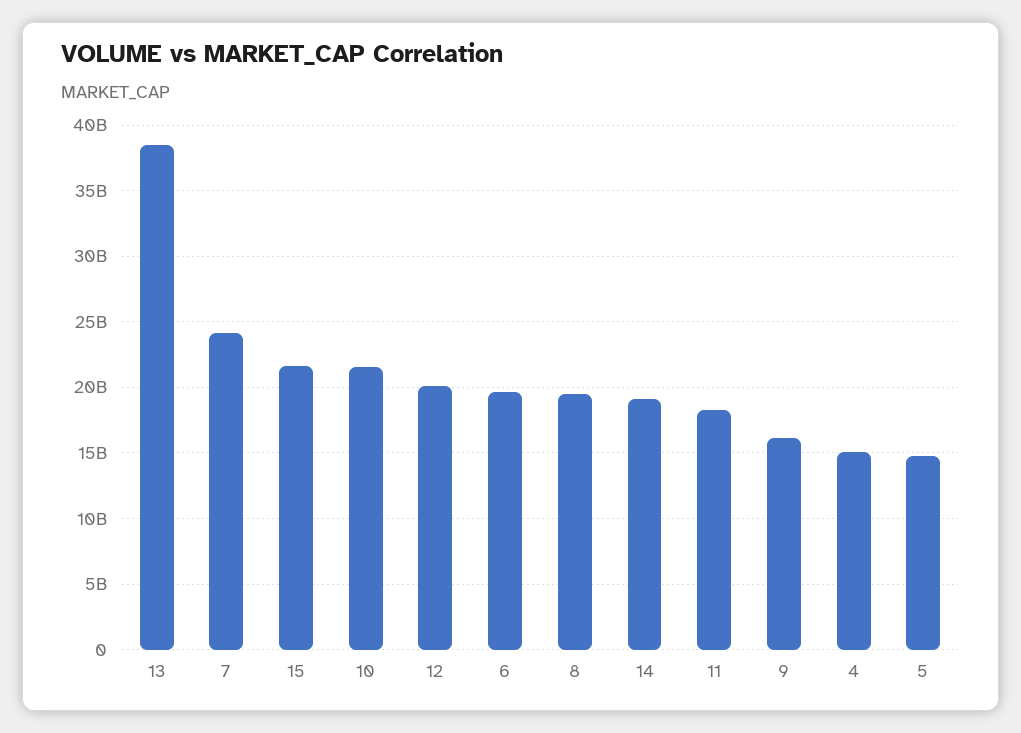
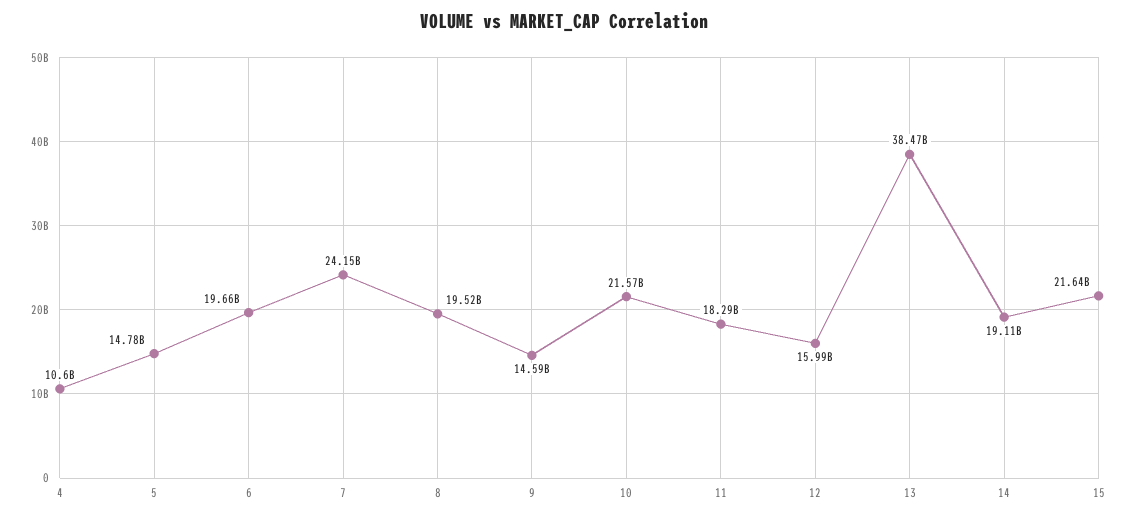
12: 20000000000 -> 15990000000
9: 16000000000 -> 14590000000
4: 15000000000 -> 10600000000

